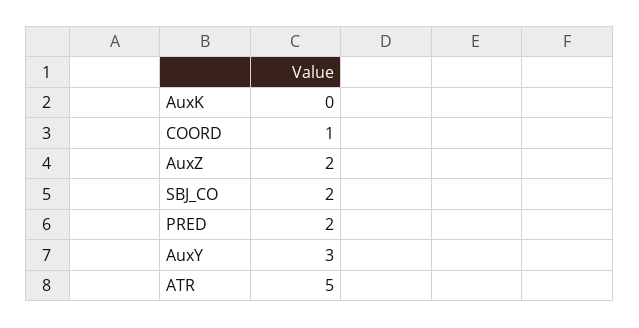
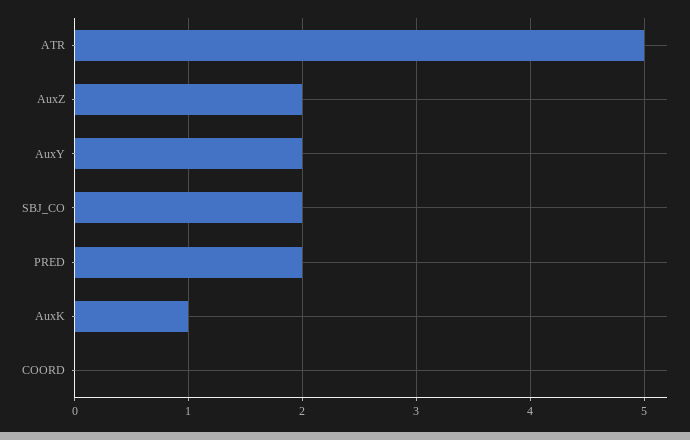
AuxK: 0 -> 1
COORD: 1 -> 0
AuxY: 3 -> 2

